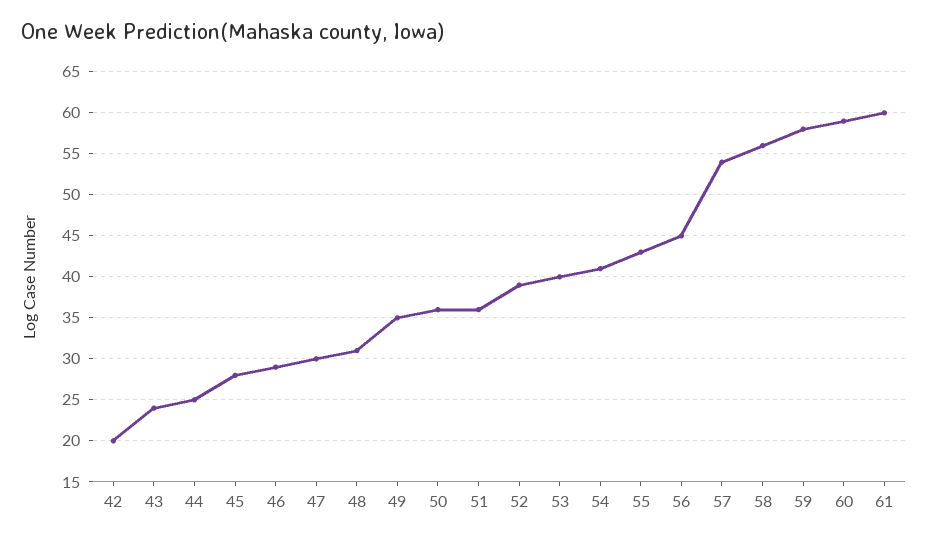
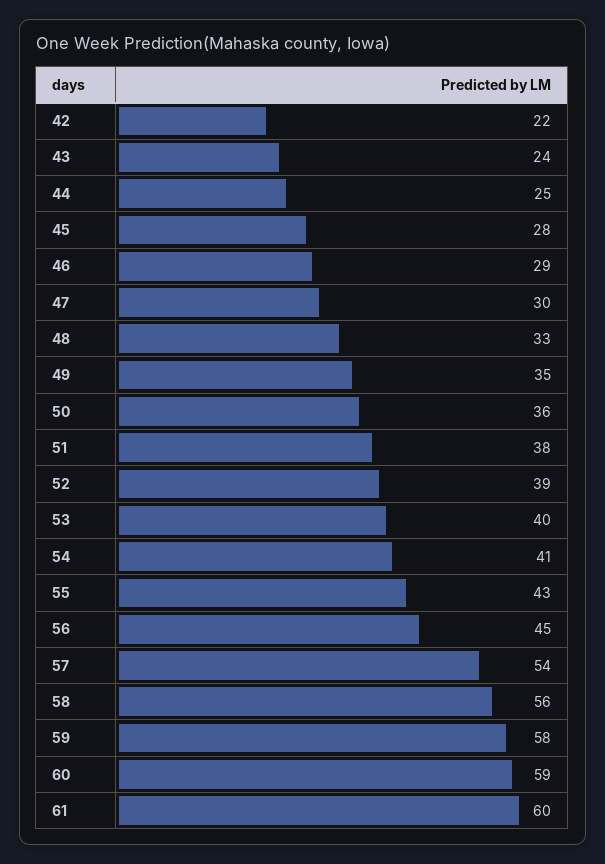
42: 20 -> 22
48: 31 -> 33
51: 36 -> 38

